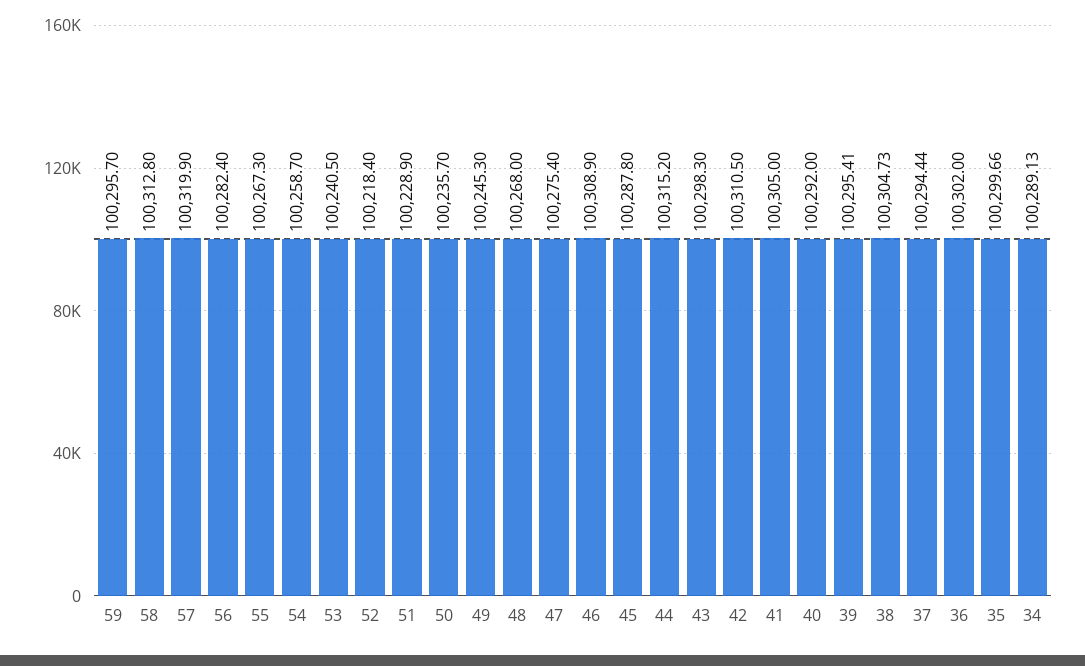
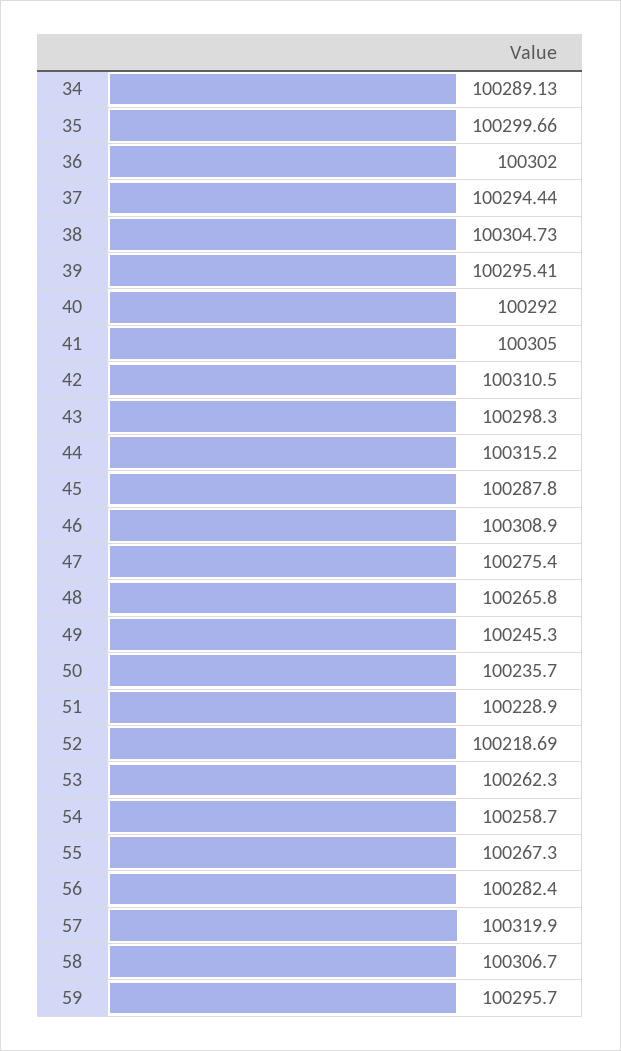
58: 100312.8 -> 100306.7
53: 100240.5 -> 100262.3
52: 100218.4 -> 100218.69
48: 100268 -> 100265.8

